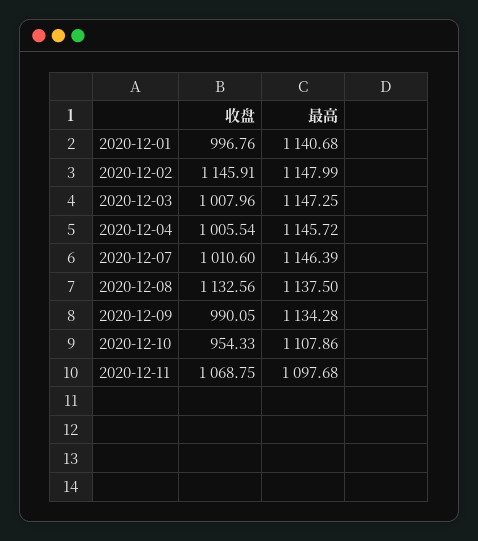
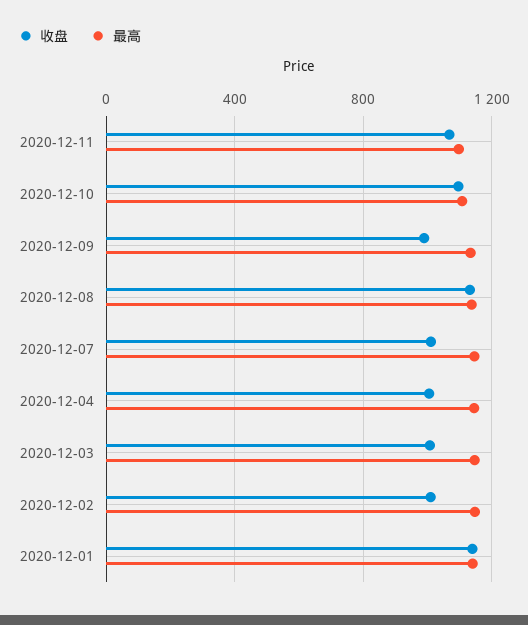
收盘, 2020-12-01: 996.76 -> 1150
收盘, 2020-12-02: 1145.91 -> 1000
收盘, 2020-12-10: 954.33 -> 1100

